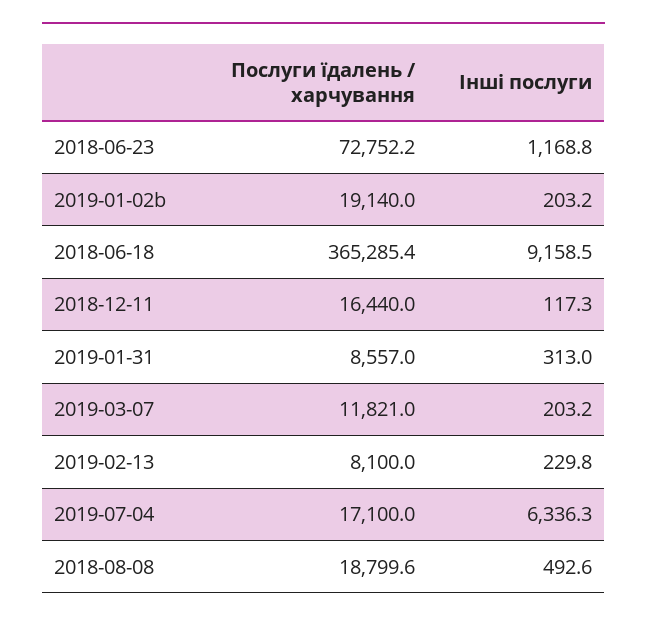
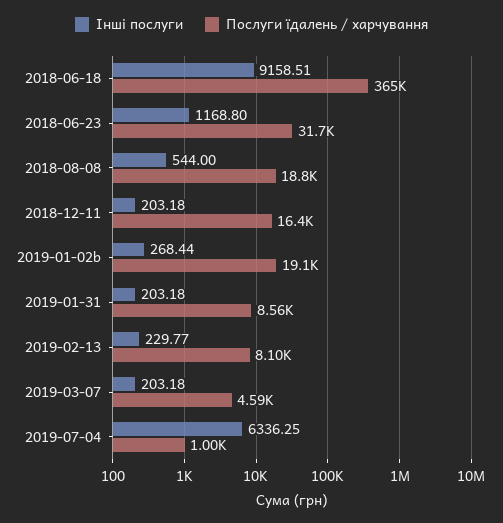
Послуги їдалень / харчування, 2018-06-23: 72752.2 -> 31700
Інші послуги, 2019-01-02b: 203.2 -> 268.44
Інші послуги, 2018-12-11: 117.3 -> 203.18
Інші послуги, 2019-01-31: 313 -> 203.18
Послуги їдалень / харчування, 2019-03-07: 11821 -> 4590
Послуги їдалень / харчування, 2019-07-04: 17100 -> 1000
Інші послуги, 2018-08-08: 492.6 -> 544

